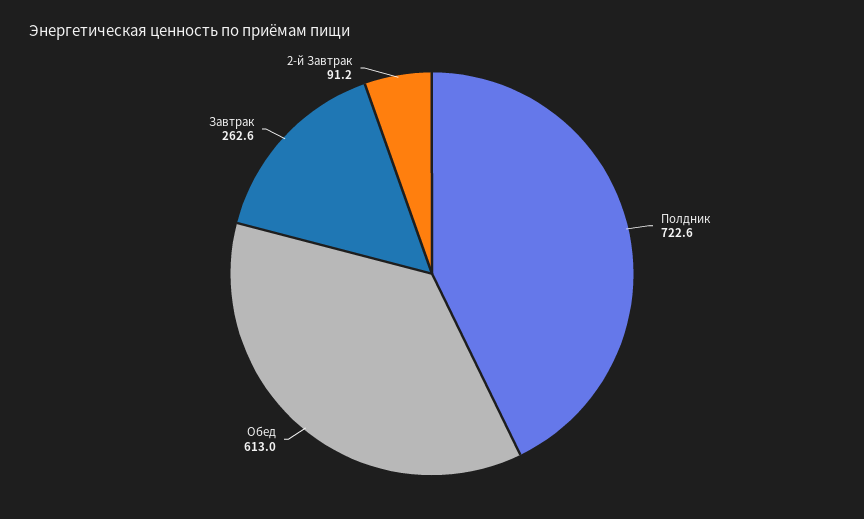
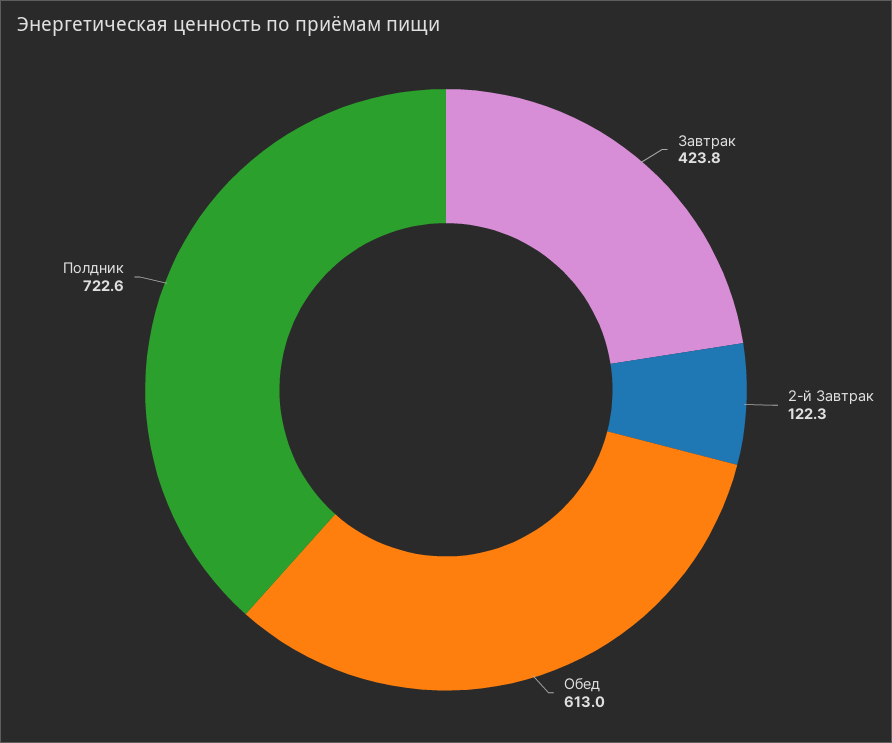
Завтрак: 262.6 -> 423.8
2-й Завтрак: 91.2 -> 122.3

